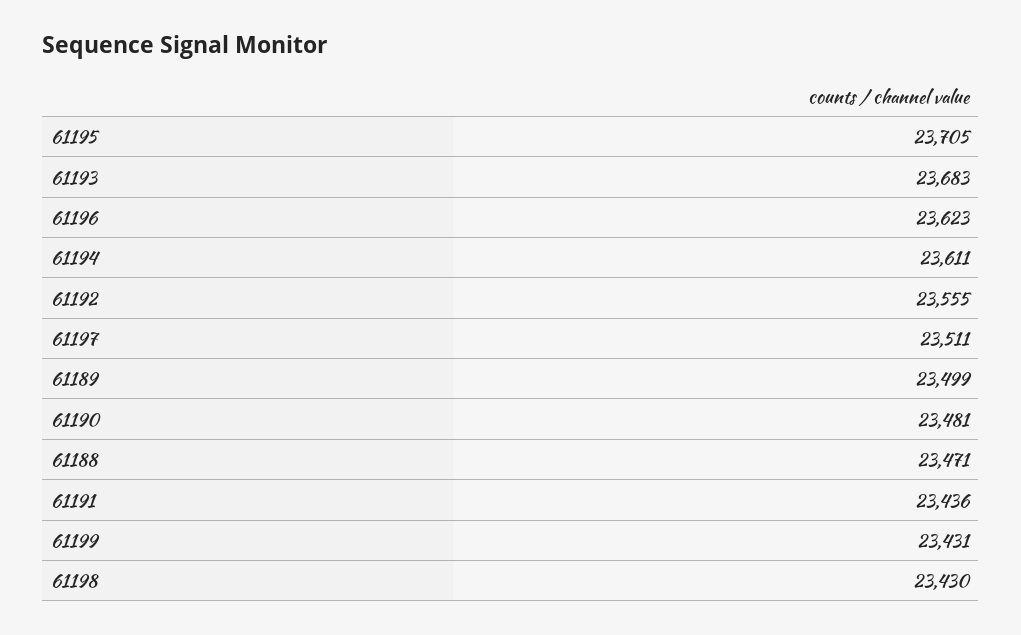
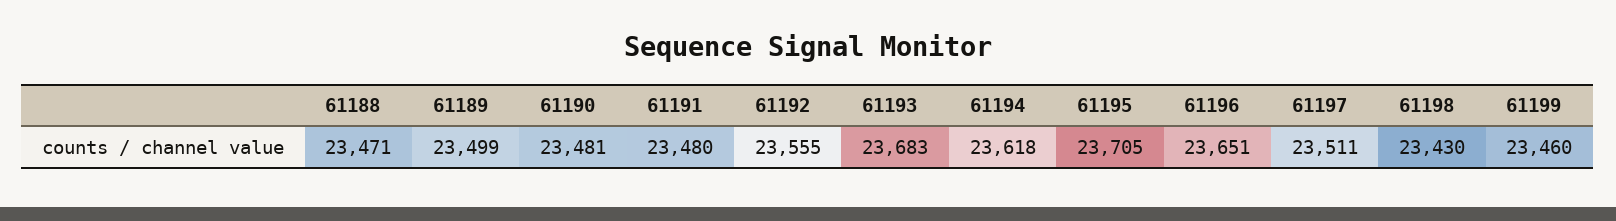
61196: 23623 -> 23651
61194: 23611 -> 23618
61191: 23436 -> 23480
61199: 23431 -> 23460

